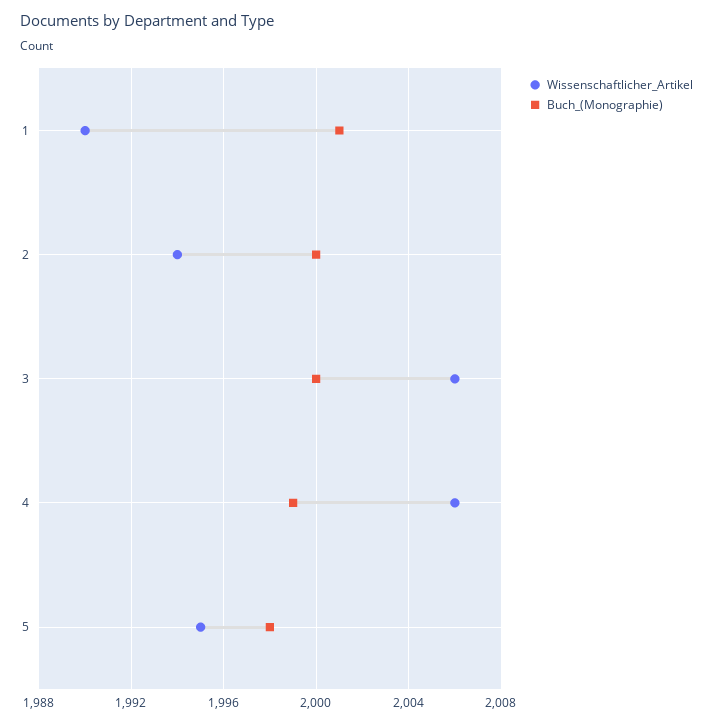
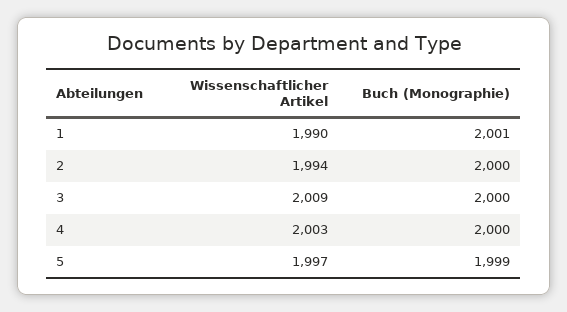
Wissenschaftlicher_Artikel, 3: 2006 -> 2009
Wissenschaftlicher_Artikel, 4: 2006 -> 2003
Buch_(Monographie), 4: 1999 -> 2000
Wissenschaftlicher_Artikel, 5: 1995 -> 1997
Buch_(Monographie), 5: 1998 -> 1999

